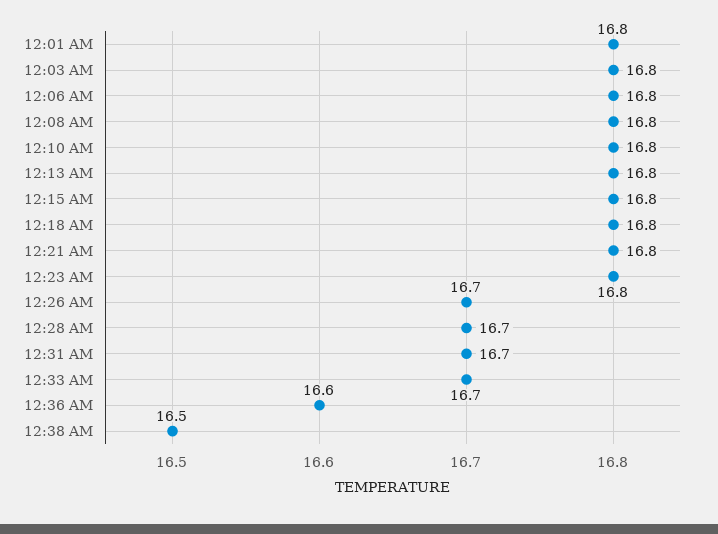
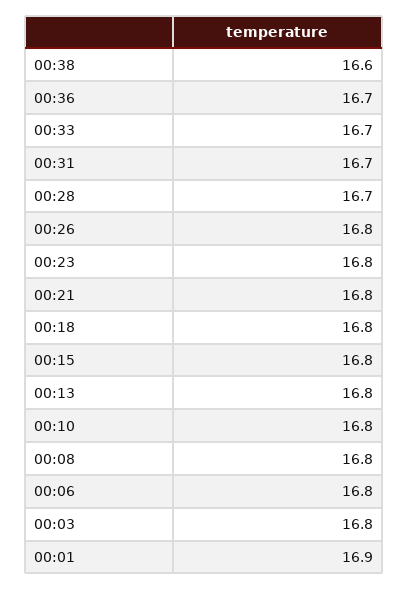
12:01 AM: 16.8 -> 16.9
12:26 AM: 16.7 -> 16.8
12:36 AM: 16.6 -> 16.7
12:38 AM: 16.5 -> 16.6

